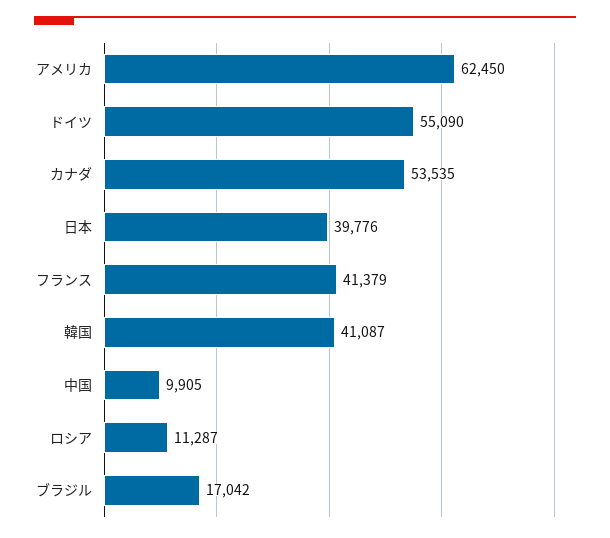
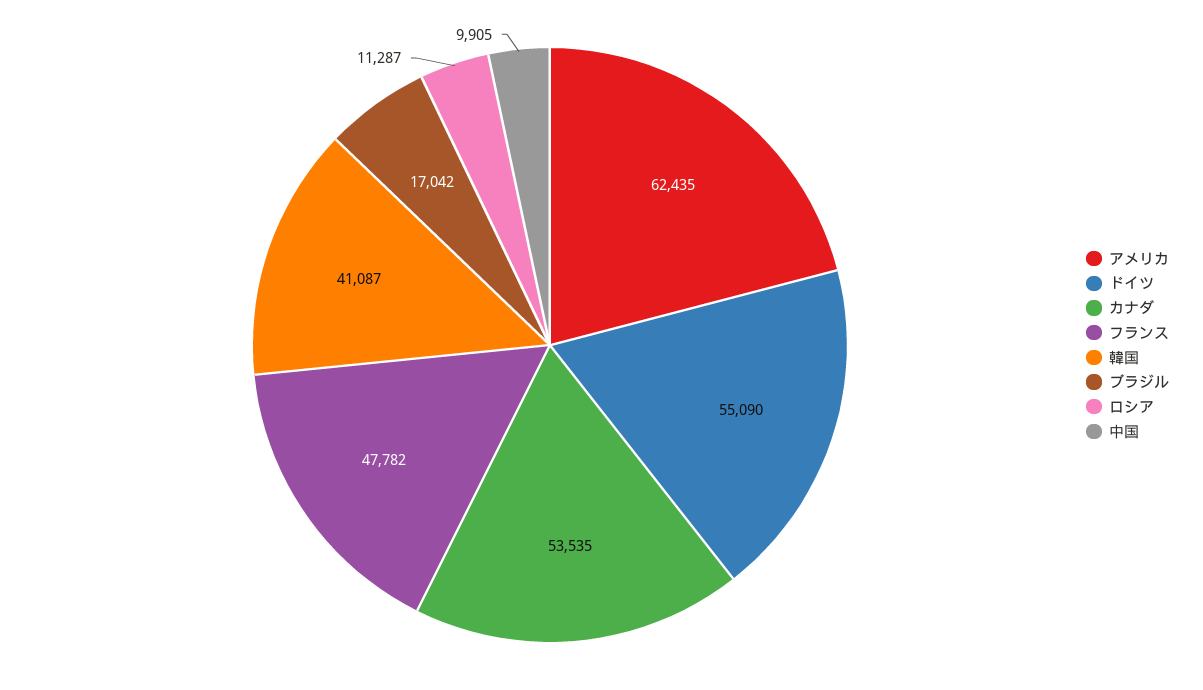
アメリカ: 62450 -> 62435
日本: 39776 -> none
フランス: 41379 -> 47782

